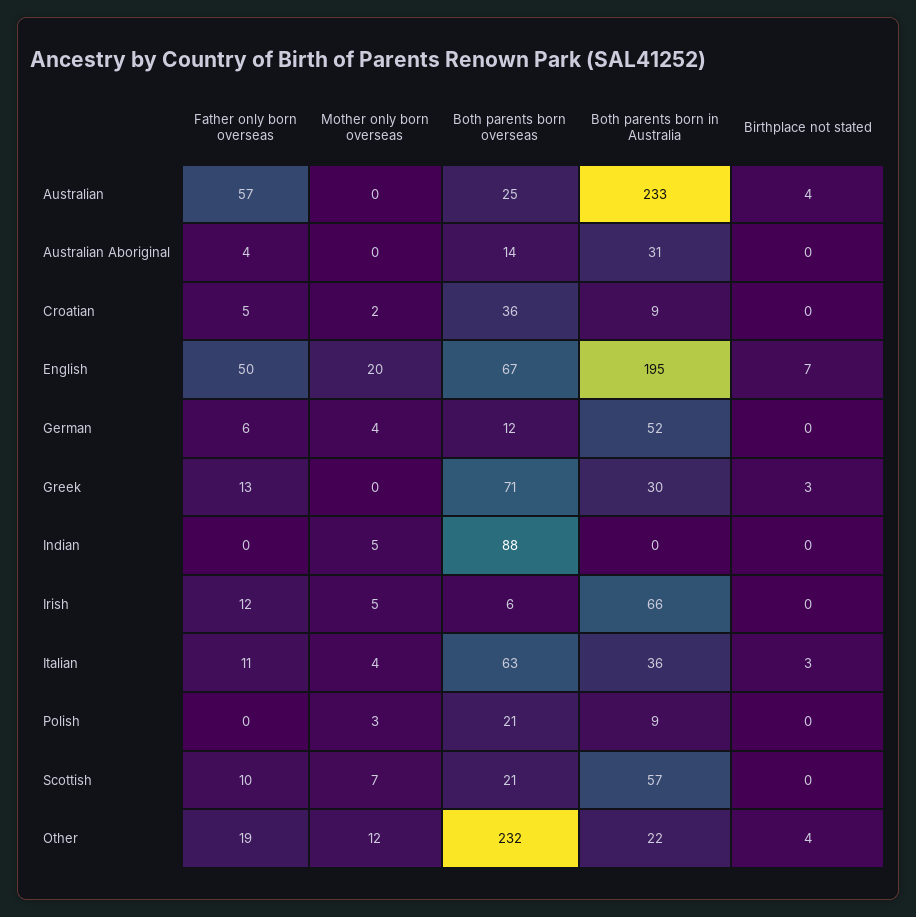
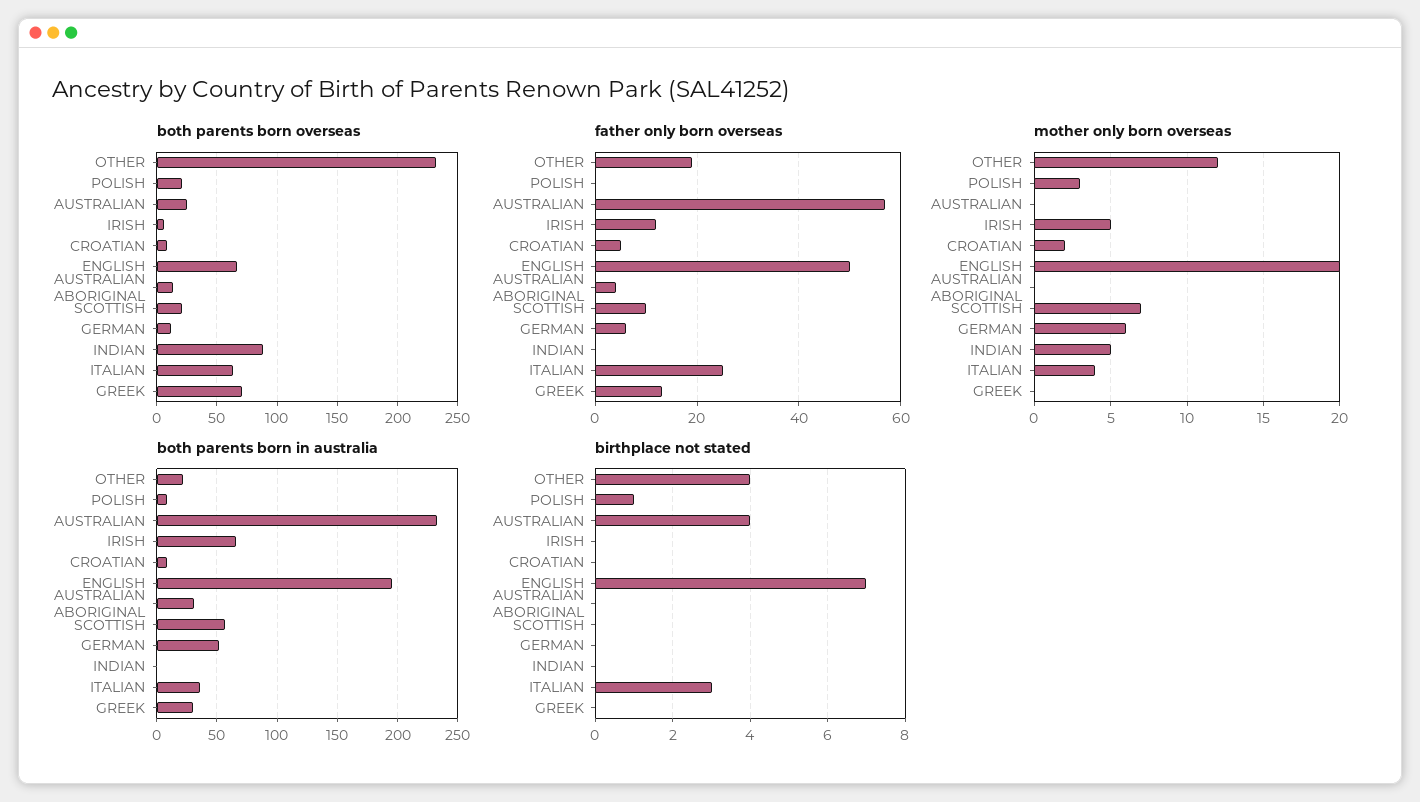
Both parents born overseas, Croatian: 36 -> 10
Mother only born overseas, German: 4 -> 6
Birthplace not stated, Greek: 3 -> 0
Father only born overseas, Italian: 11 -> 25
Birthplace not stated, Polish: 0 -> 1

